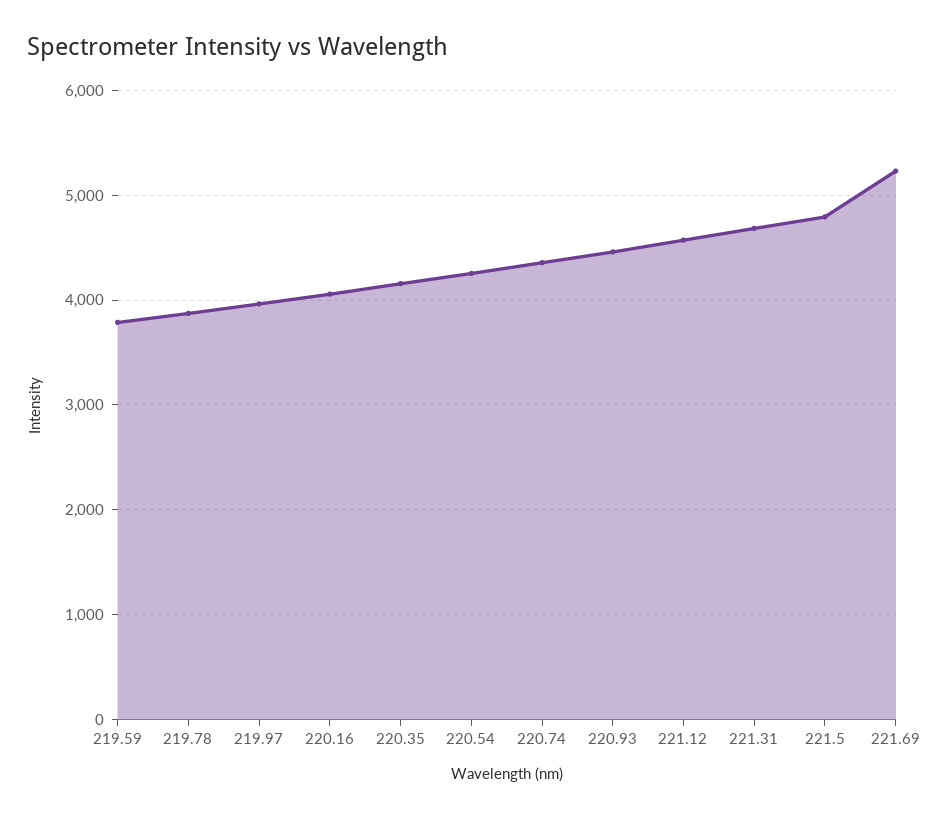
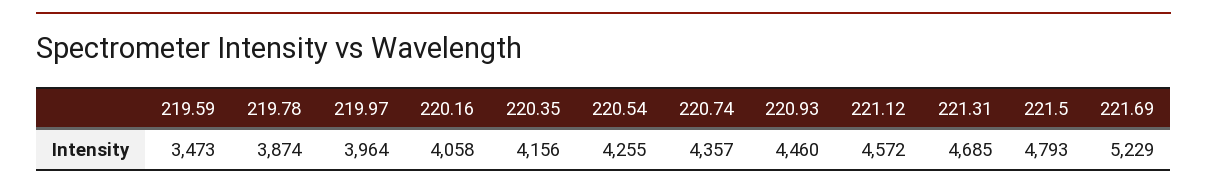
219.59: 3800 -> 3473

